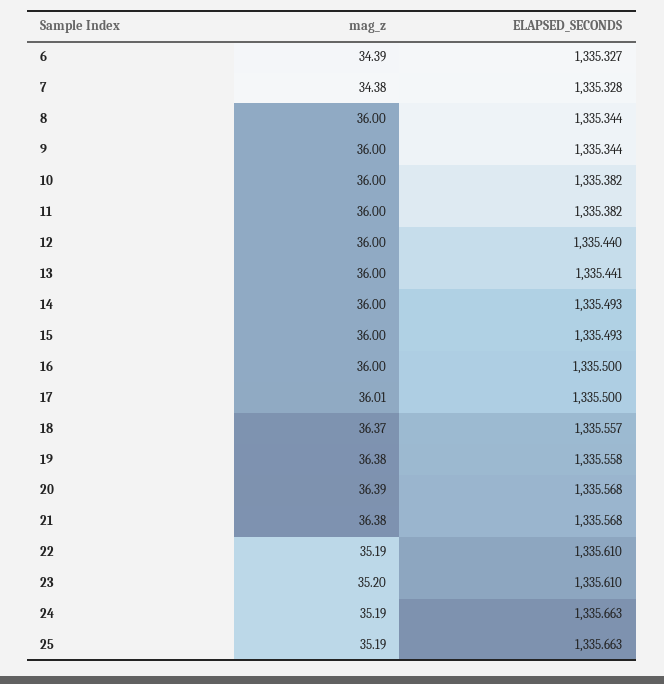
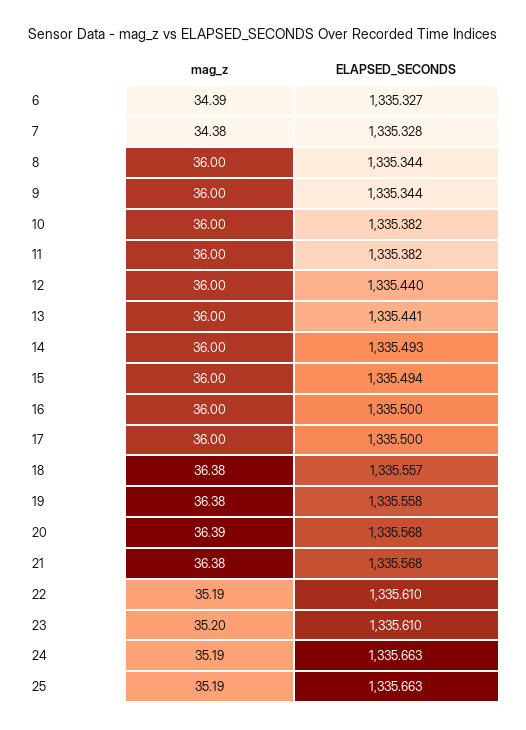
ELAPSED_SECONDS, 15: 1335.493 -> 1335.494
mag_z, 17: 36.01 -> 36
mag_z, 18: 36.37 -> 36.38

